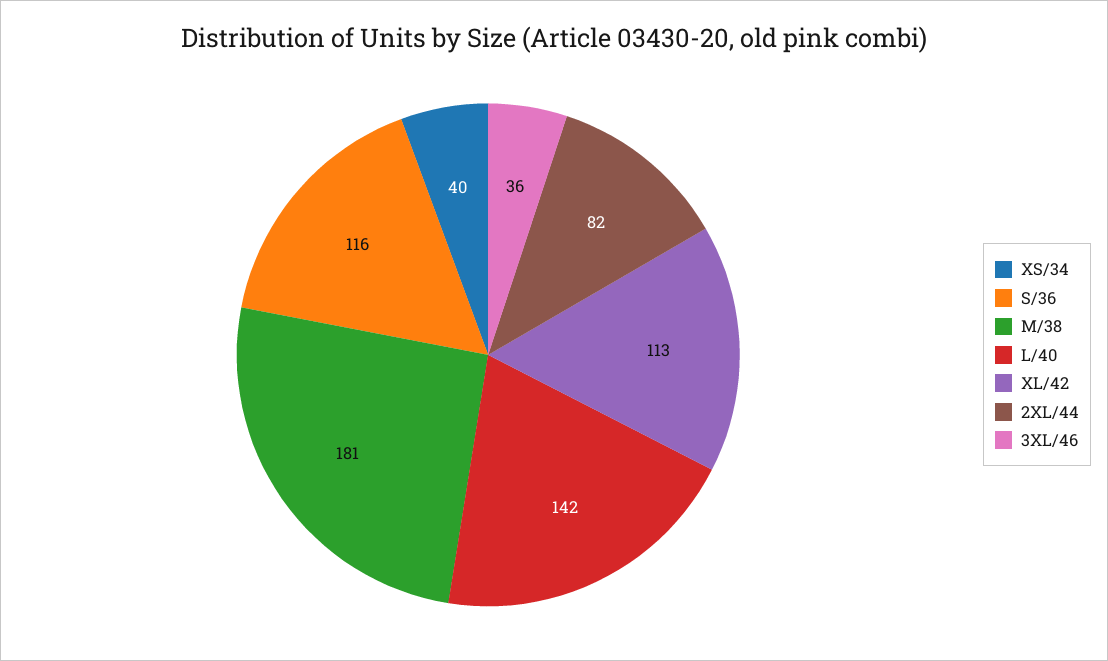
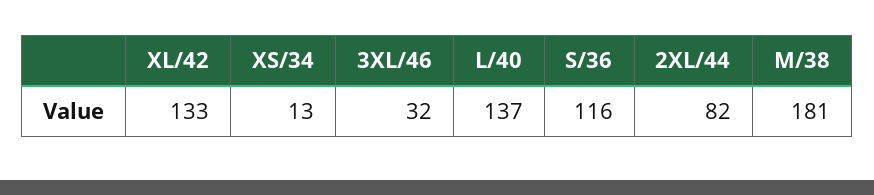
XS/34: 40 -> 13
L/40: 142 -> 137
XL/42: 113 -> 133
3XL/46: 36 -> 32

